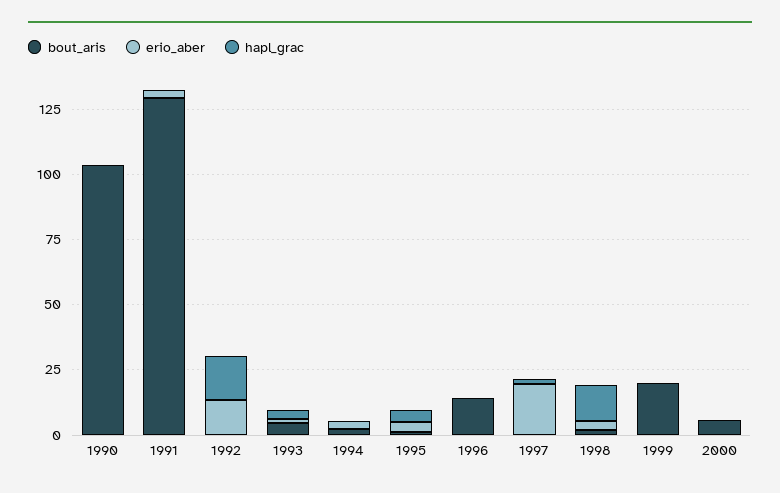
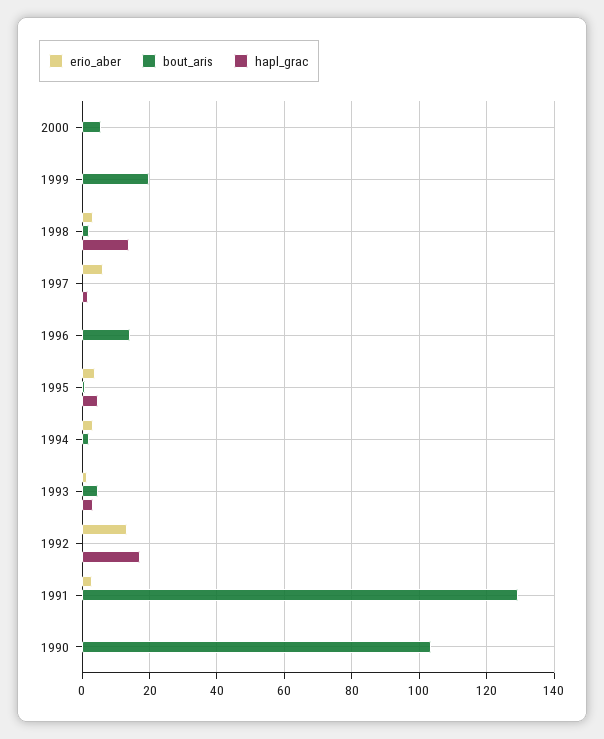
erio_aber, 1997: 20 -> 6

